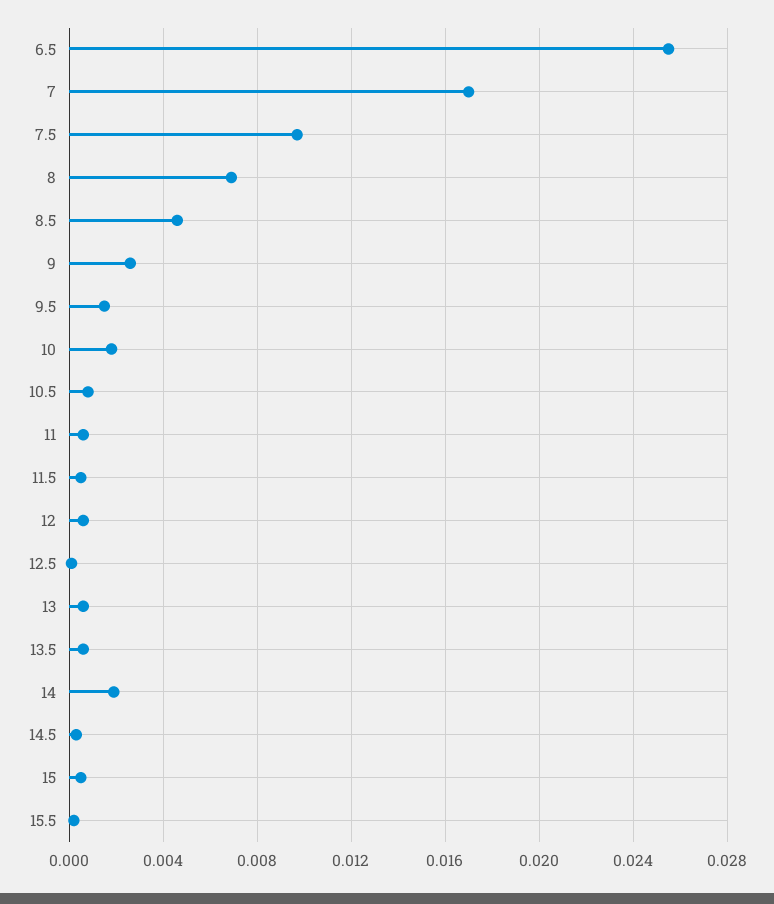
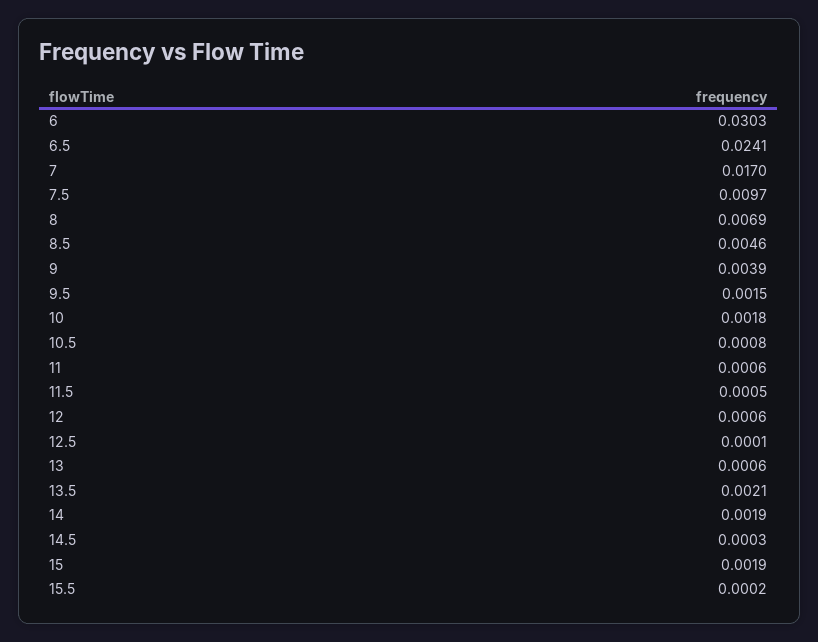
6.5: 0.0255 -> 0.0241
9: 0.0025 -> 0.0039
13.5: 0.0005 -> 0.0021
15: 0.0005 -> 0.0019
6: none -> 0.0303

